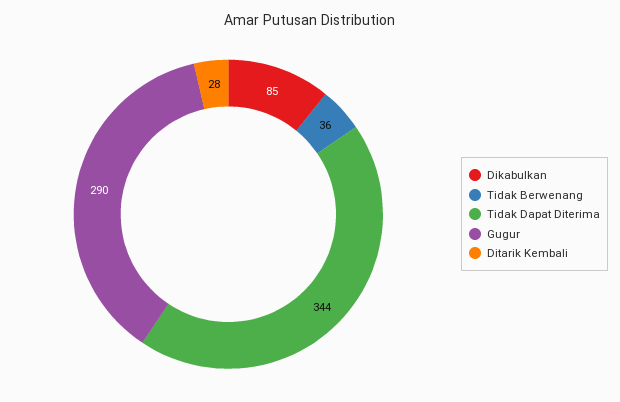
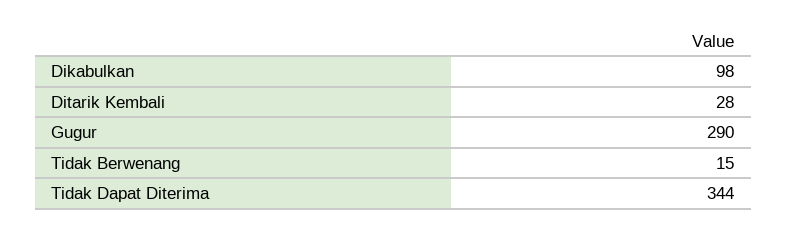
Dikabulkan: 85 -> 98
Tidak Berwenang: 36 -> 15

